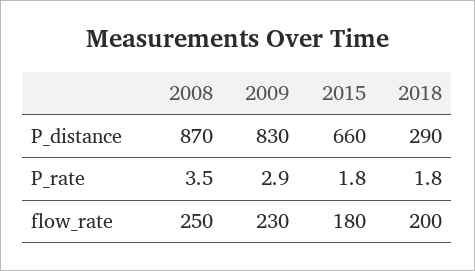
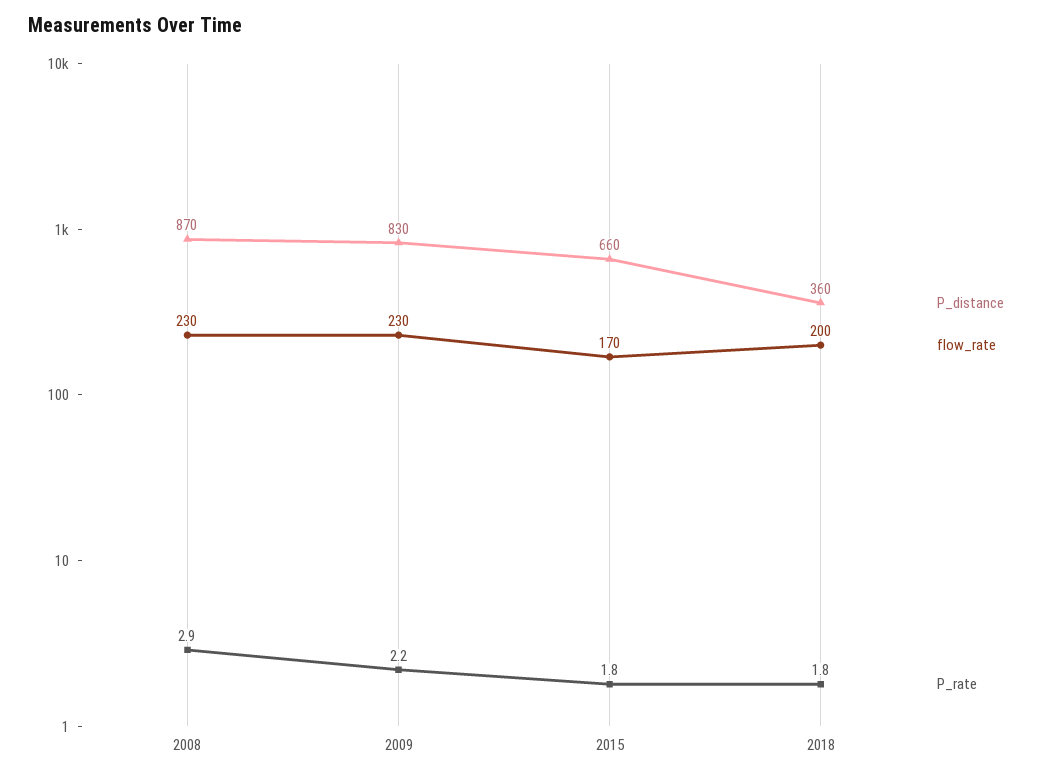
P_distance, 2018: 290 -> 360
P_rate, 2008: 3.5 -> 2.9
P_rate, 2009: 2.9 -> 2.2
flow_rate, 2008: 250 -> 230
flow_rate, 2015: 180 -> 170

